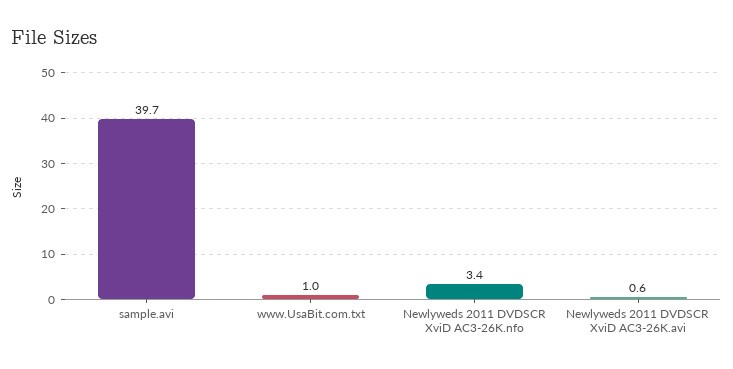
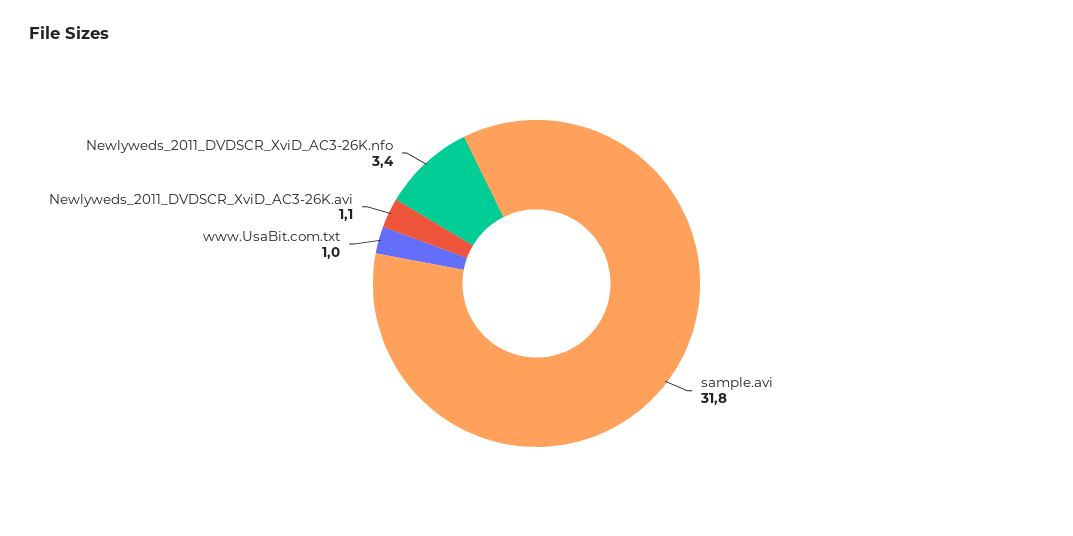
sample.avi: 39.7 -> 31.8
Newlyweds 2011 DVDSCR XviD AC3-26K.avi: 0.6 -> 1.1

